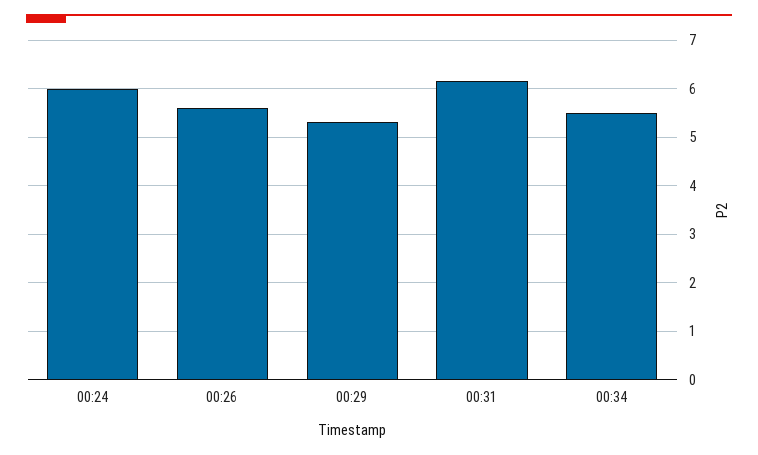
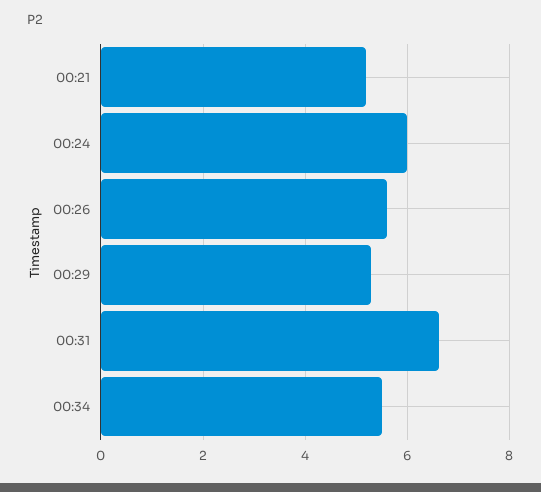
00:31: 6.2 -> 6.6
00:21: none -> 5.2

